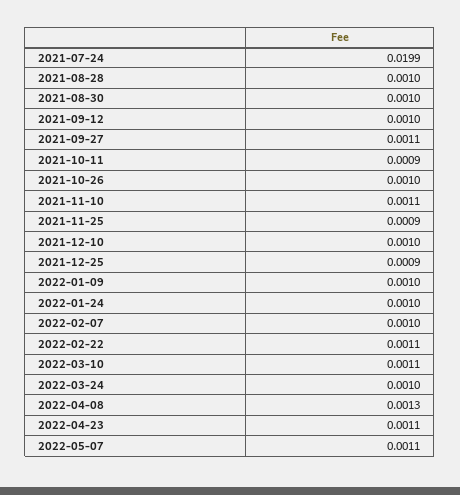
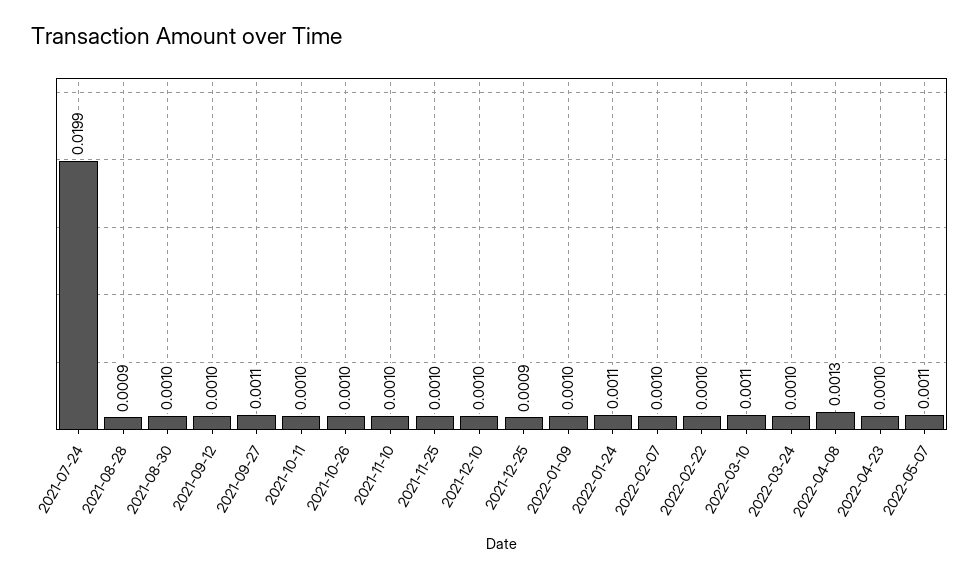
2021-08-28: 0.001 -> 0.0009
2021-10-11: 0.0009 -> 0.001
2021-11-10: 0.0011 -> 0.001
2021-11-25: 0.0009 -> 0.001
2022-01-24: 0.001 -> 0.0011
2022-02-22: 0.0011 -> 0.001
2022-04-23: 0.0011 -> 0.001

